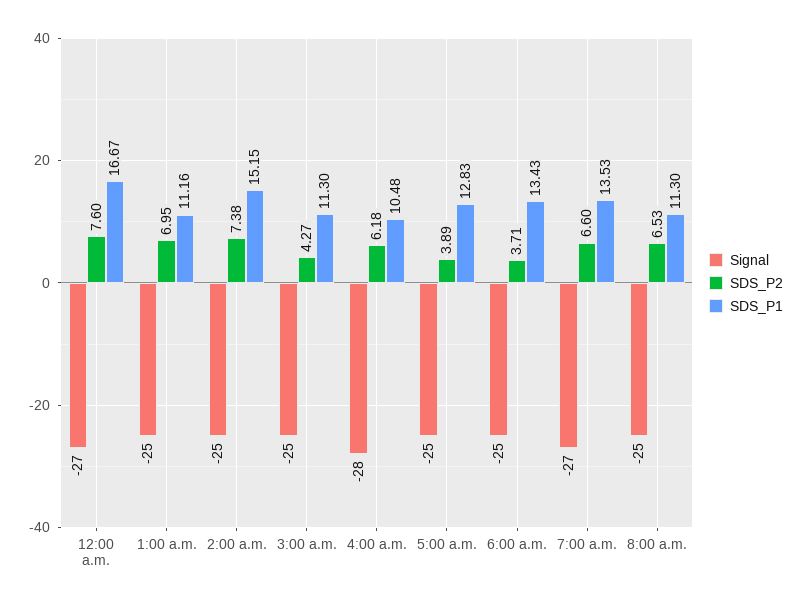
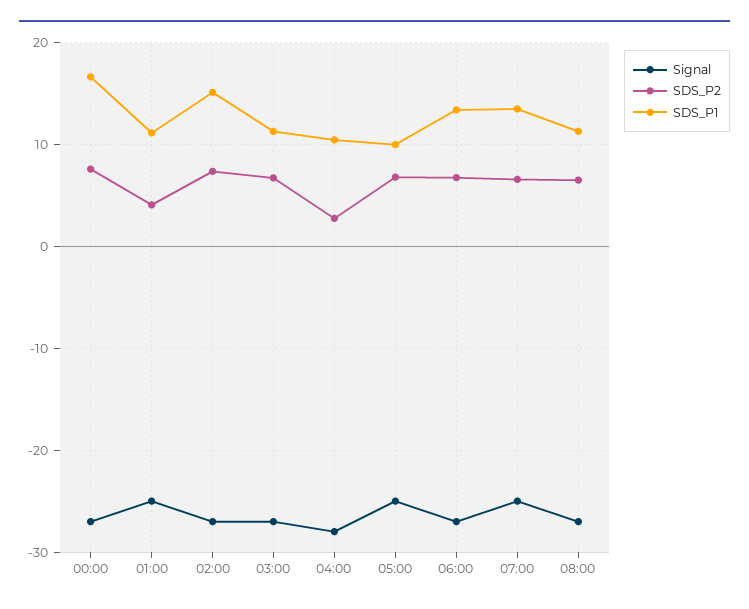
SDS_P2, 1:00 a.m.: 6.95 -> 4
Signal, 2:00 a.m.: -25 -> -27
Signal, 3:00 a.m.: -25 -> -27
SDS_P2, 3:00 a.m.: 4.27 -> 7
SDS_P2, 4:00 a.m.: 6.18 -> 3
SDS_P2, 5:00 a.m.: 3.89 -> 7
SDS_P1, 5:00 a.m.: 12.83 -> 10
Signal, 6:00 a.m.: -25 -> -27
SDS_P2, 6:00 a.m.: 3.71 -> 7
Signal, 7:00 a.m.: -27 -> -25
Signal, 8:00 a.m.: -25 -> -27

